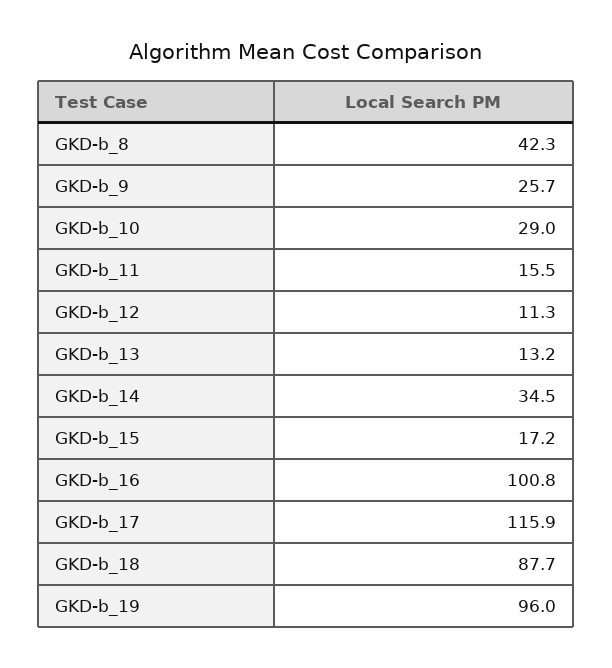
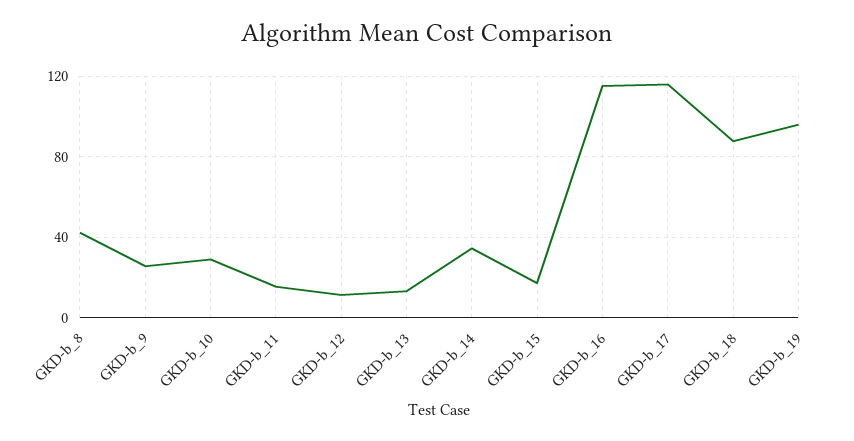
GKD-b_16: 100.8 -> 115

